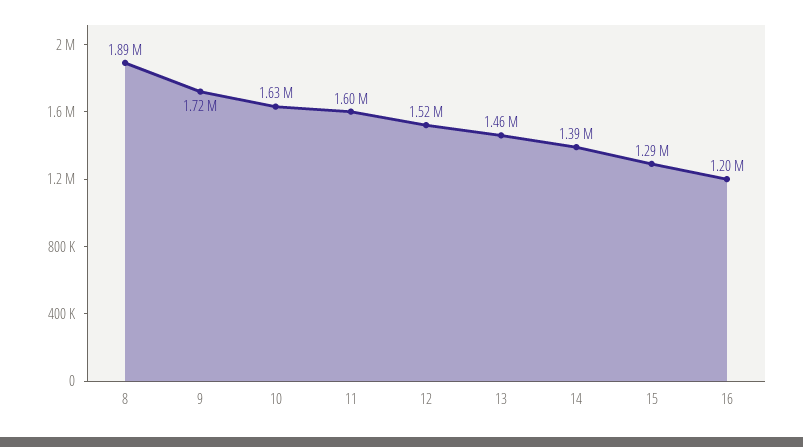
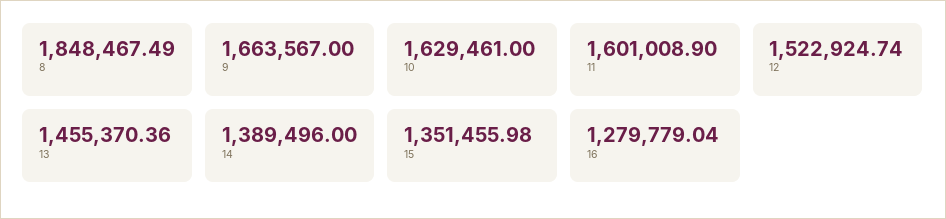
8: 1890000 -> 1848467.49
9: 1720000 -> 1663567
15: 1290000 -> 1351455.98
16: 1200000 -> 1279779.04

